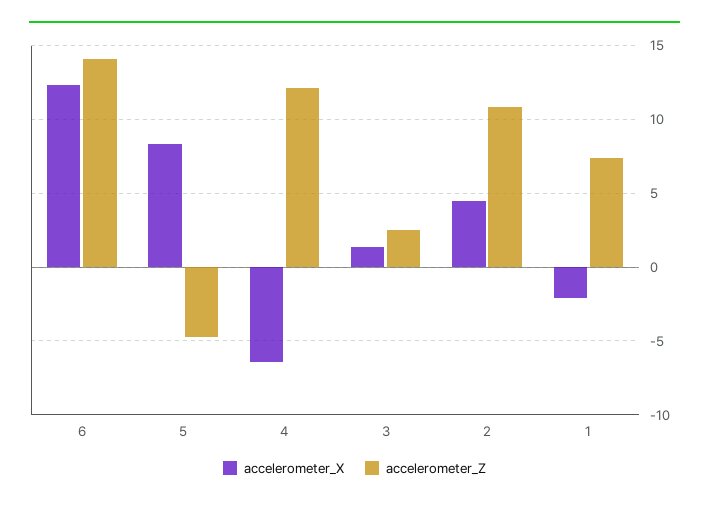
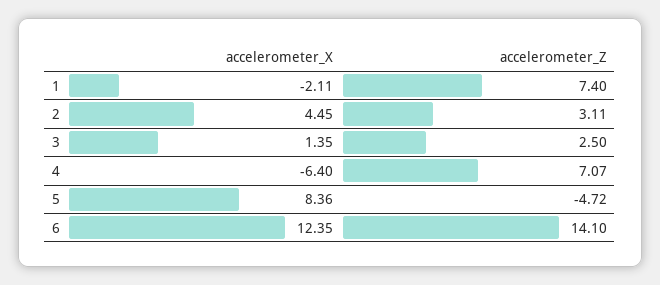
accelerometer_Z, 4: 12 -> 7.07
accelerometer_Z, 2: 11 -> 3.11

